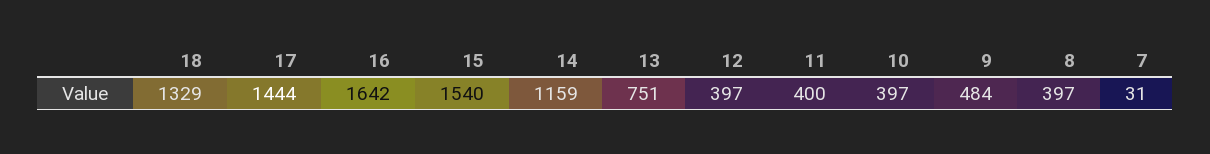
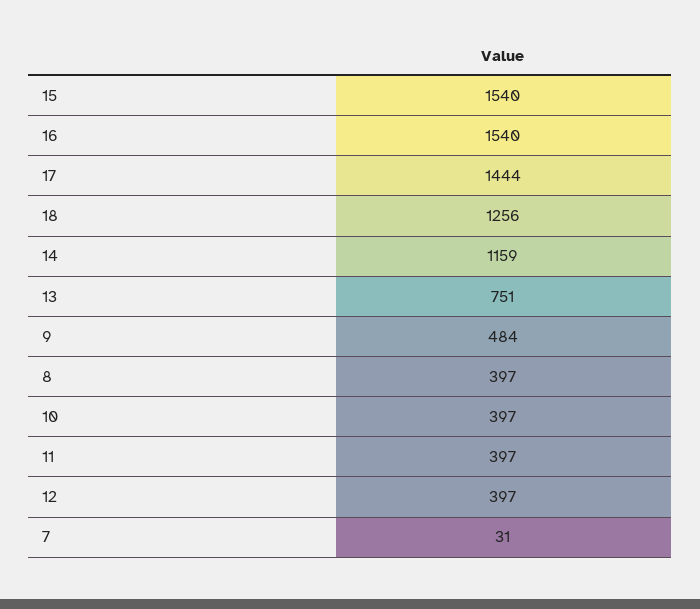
18: 1329 -> 1256
16: 1642 -> 1540
11: 400 -> 397

